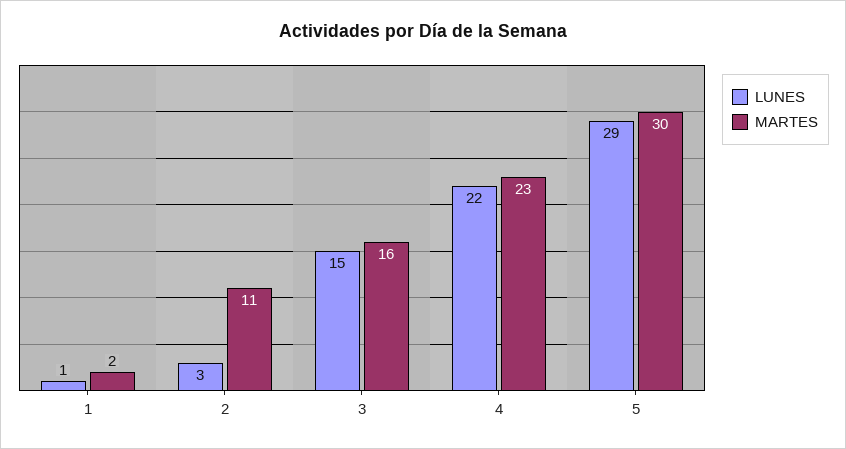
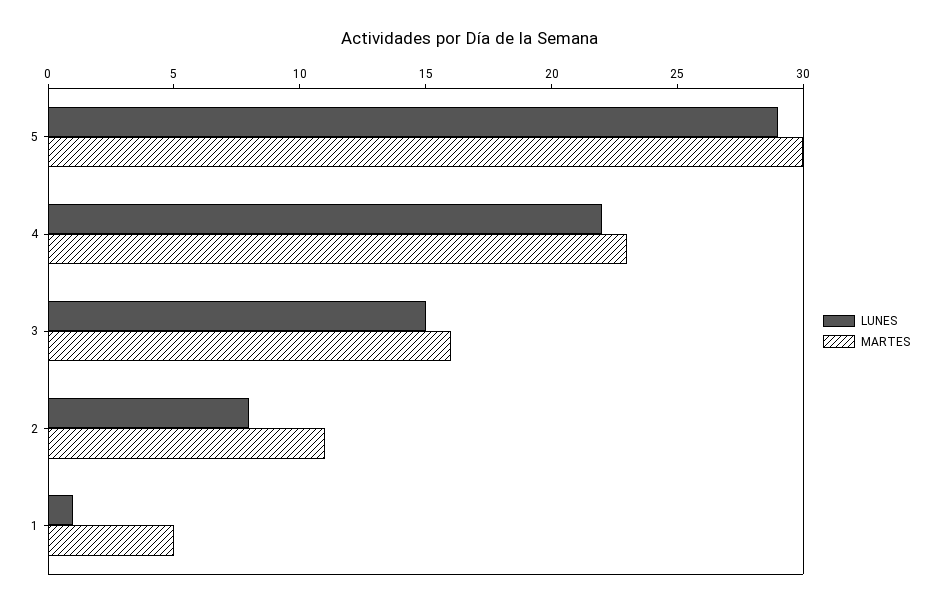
MARTES, 1: 2 -> 5
LUNES, 2: 3 -> 8

